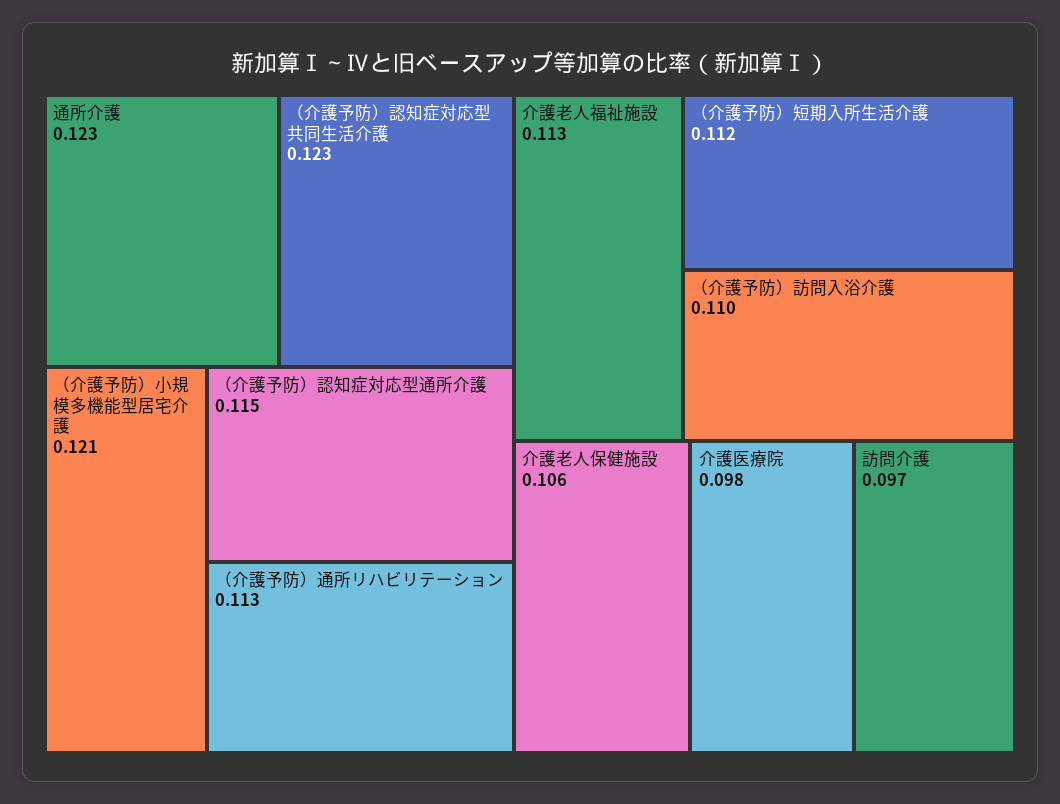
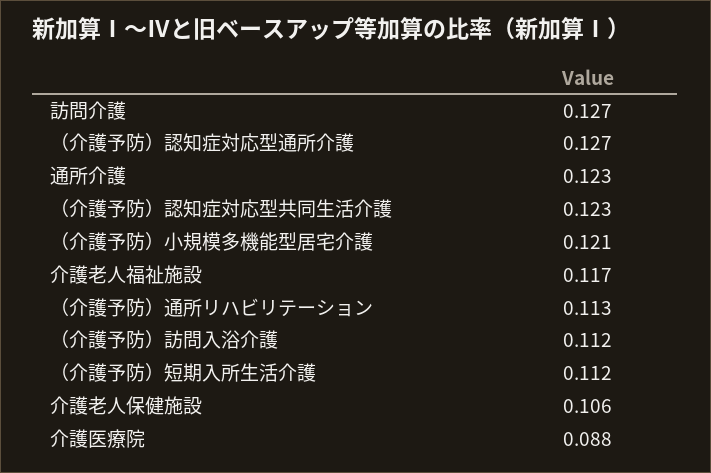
（介護予防）認知症対応型通所介護: 0.115 -> 0.127
介護老人福祉施設: 0.113 -> 0.117
（介護予防）訪問入浴介護: 0.11 -> 0.112
介護医療院: 0.098 -> 0.088
訪問介護: 0.097 -> 0.127

